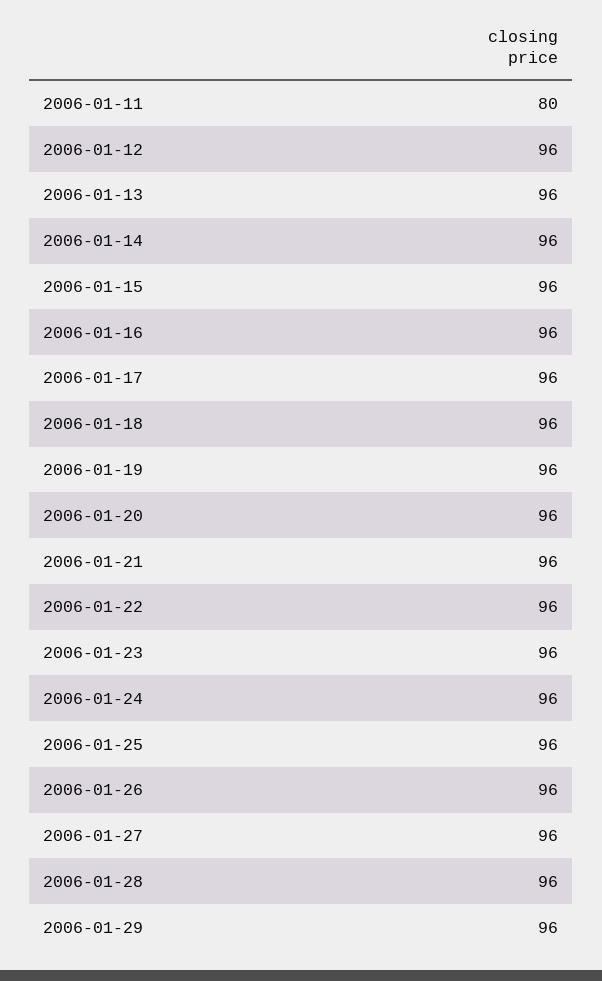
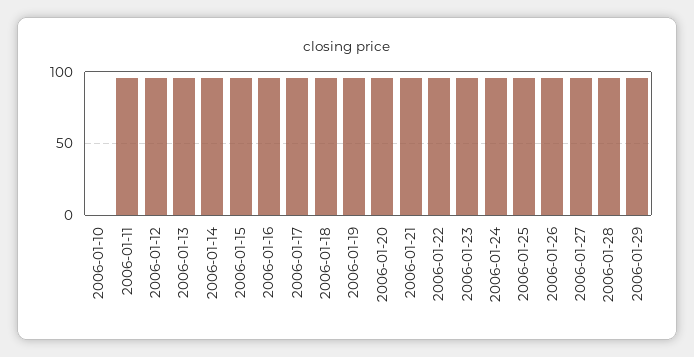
2006-01-11: 80 -> 95
2006-01-10: none -> 0

